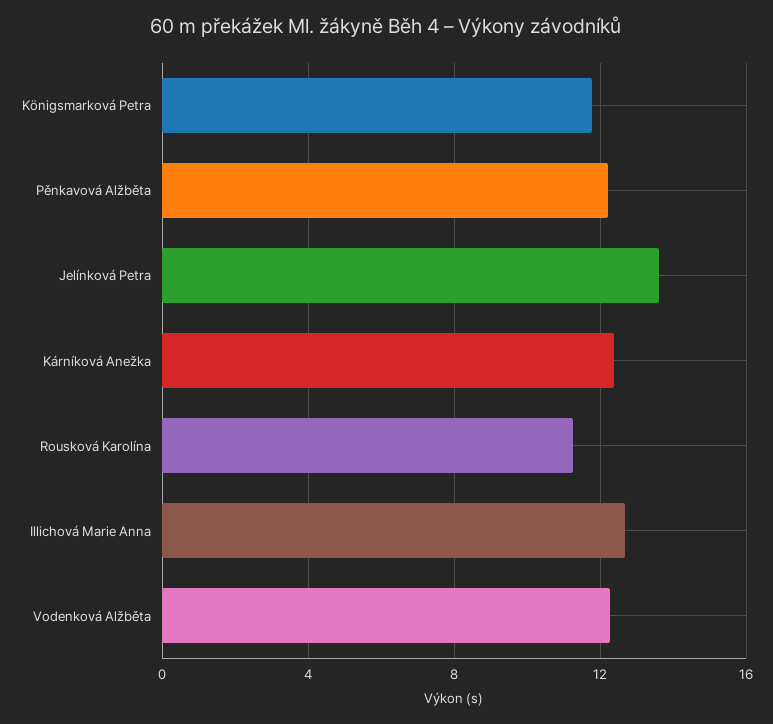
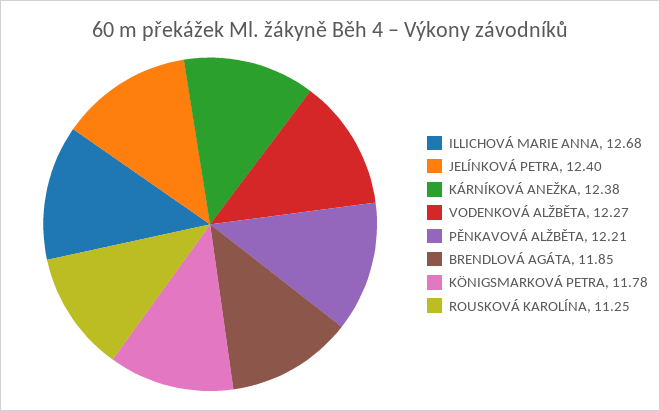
Jelínková Petra: 13.5 -> 12.4
BRENDLOVÁ AGÁTA: none -> 11.85

